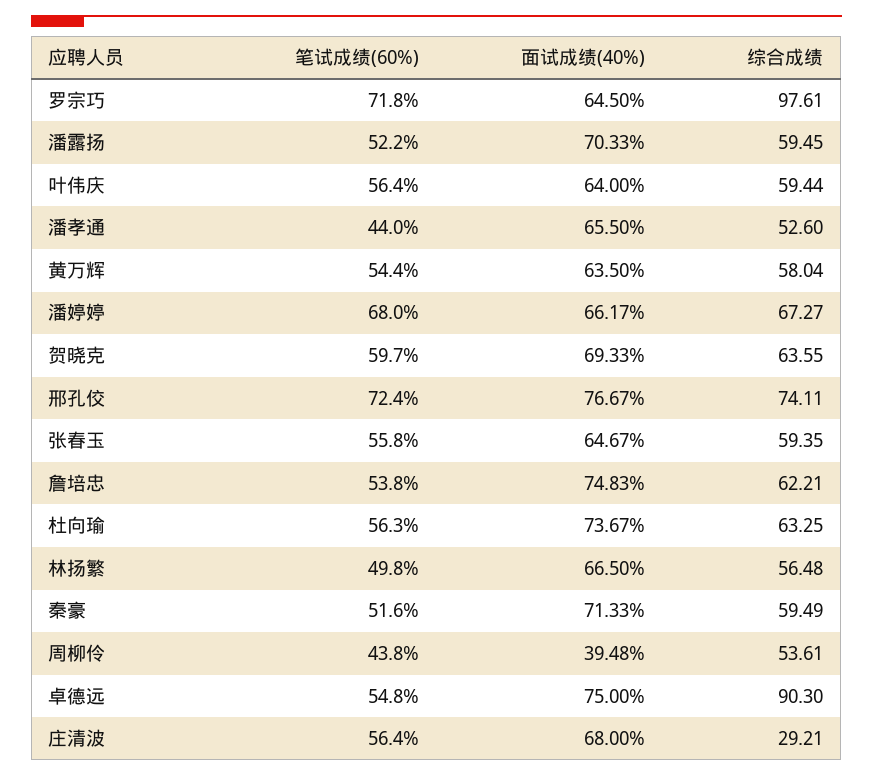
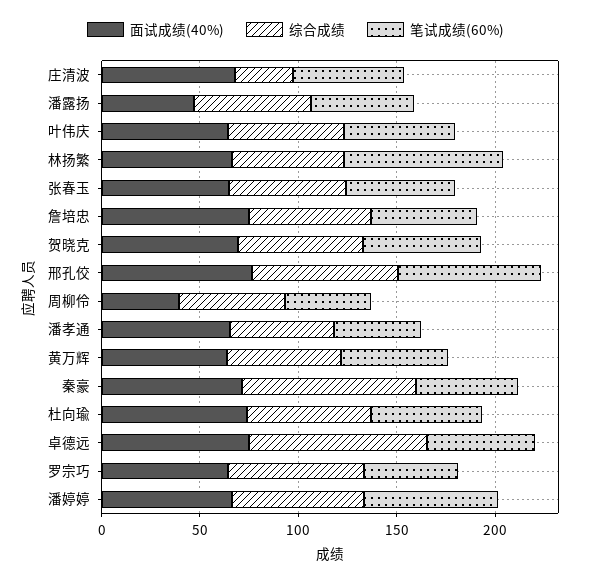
笔试成绩(60%), 罗宗巧: 71.8 -> 50
综合成绩, 罗宗巧: 97.61 -> 70
面试成绩(40%), 潘露扬: 70.33 -> 50
笔试成绩(60%), 林扬繁: 49.8 -> 80
综合成绩, 秦豪: 59.49 -> 90

